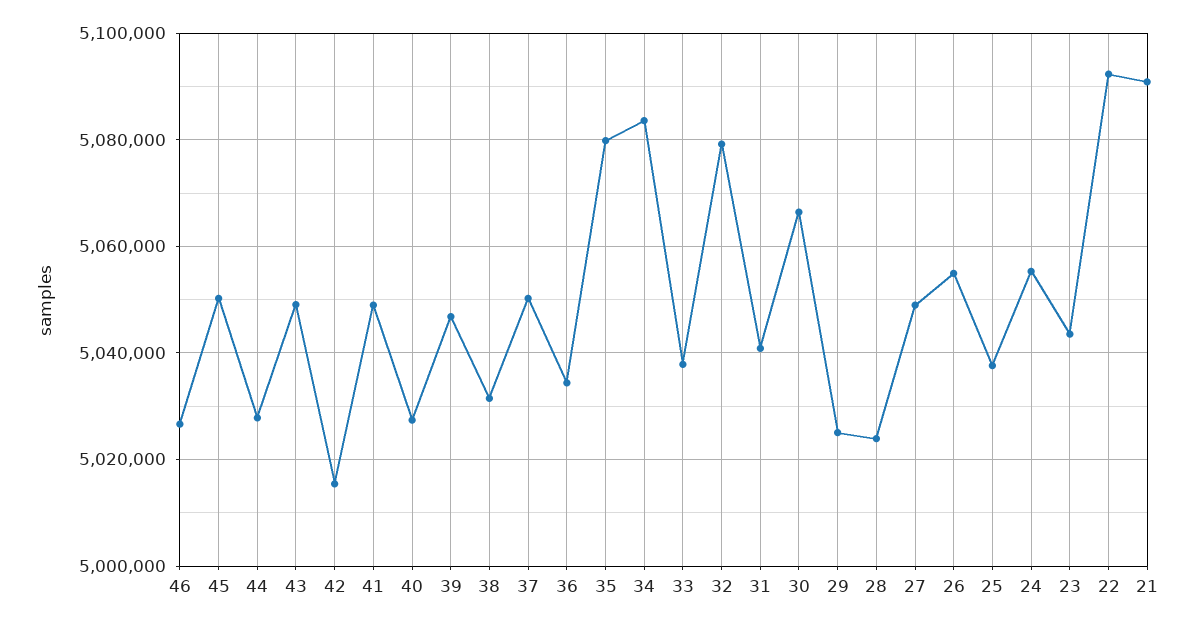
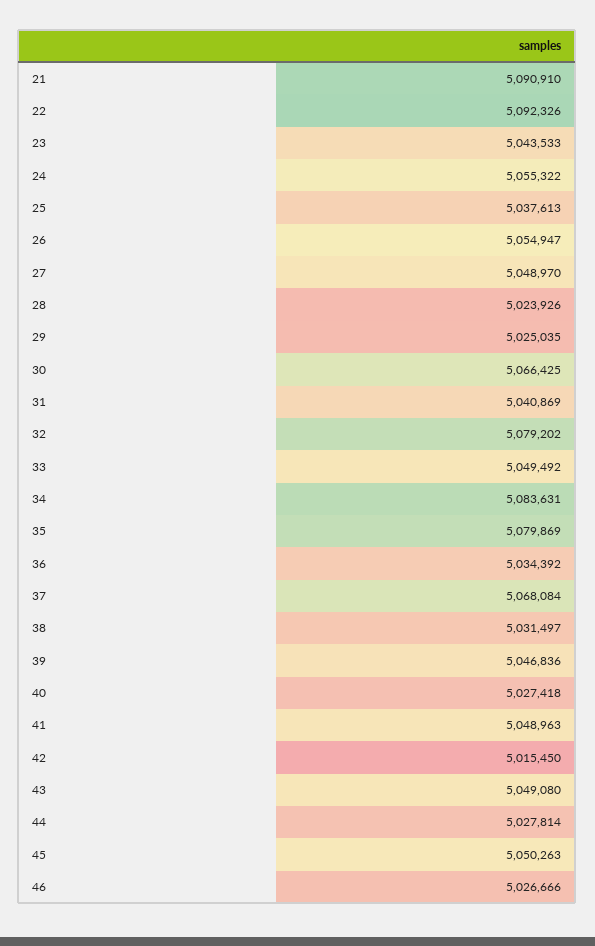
37: 5050000 -> 5068084
33: 5038000 -> 5049492

